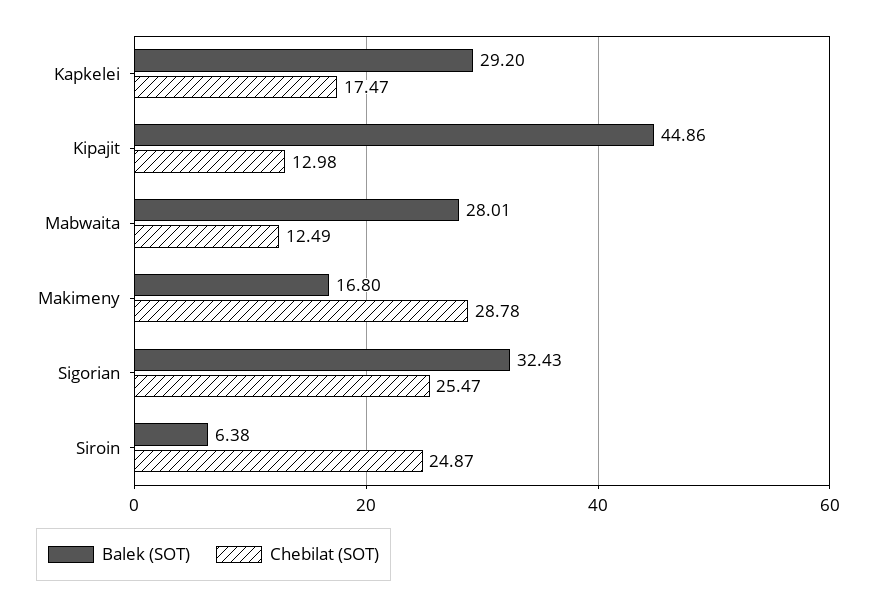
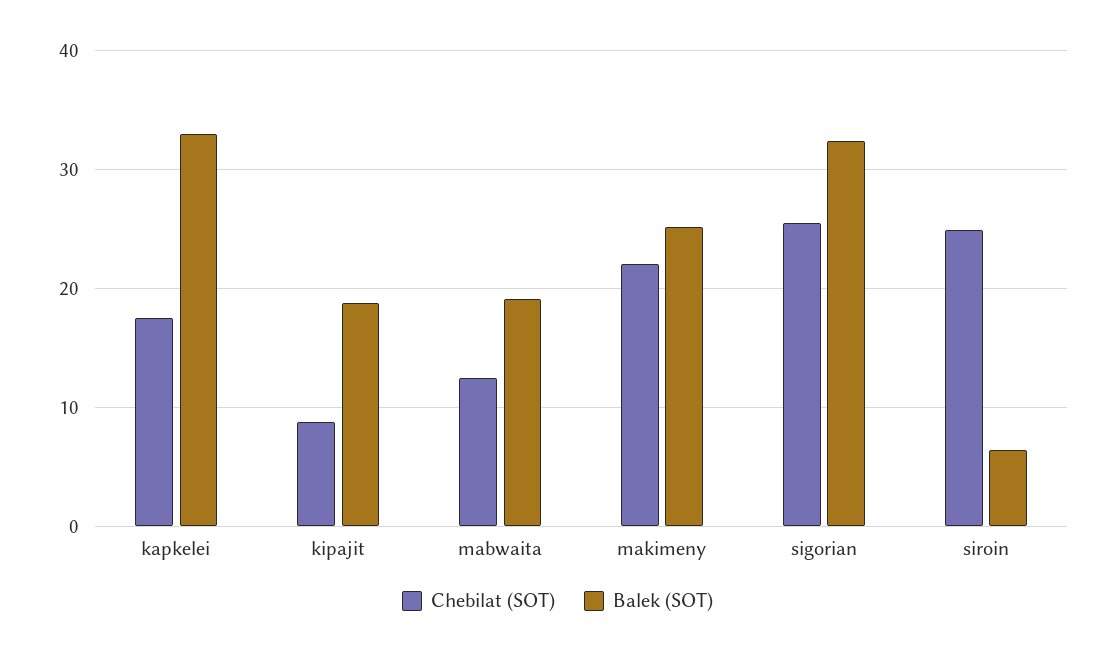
Balek (SOT), Kapkelei: 29.2 -> 33
Balek (SOT), Kipajit: 44.86 -> 19
Chebilat (SOT), Kipajit: 12.98 -> 9
Balek (SOT), Mabwaita: 28.01 -> 19
Balek (SOT), Makimeny: 16.8 -> 25
Chebilat (SOT), Makimeny: 28.78 -> 22

